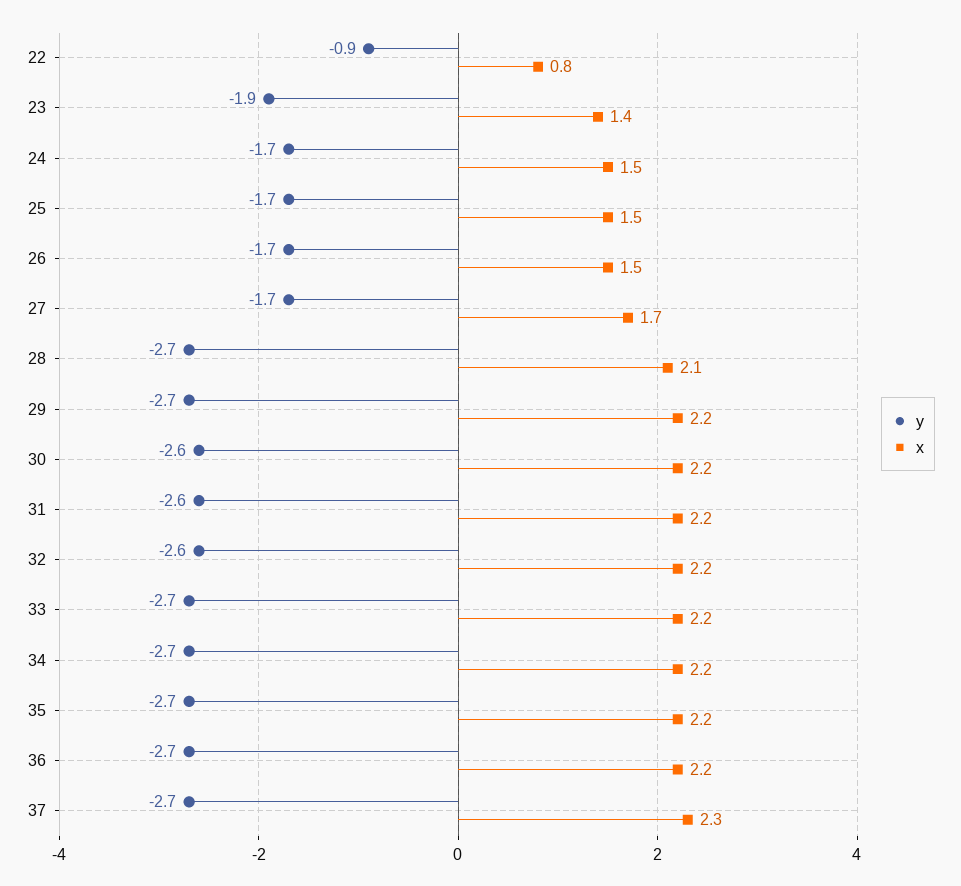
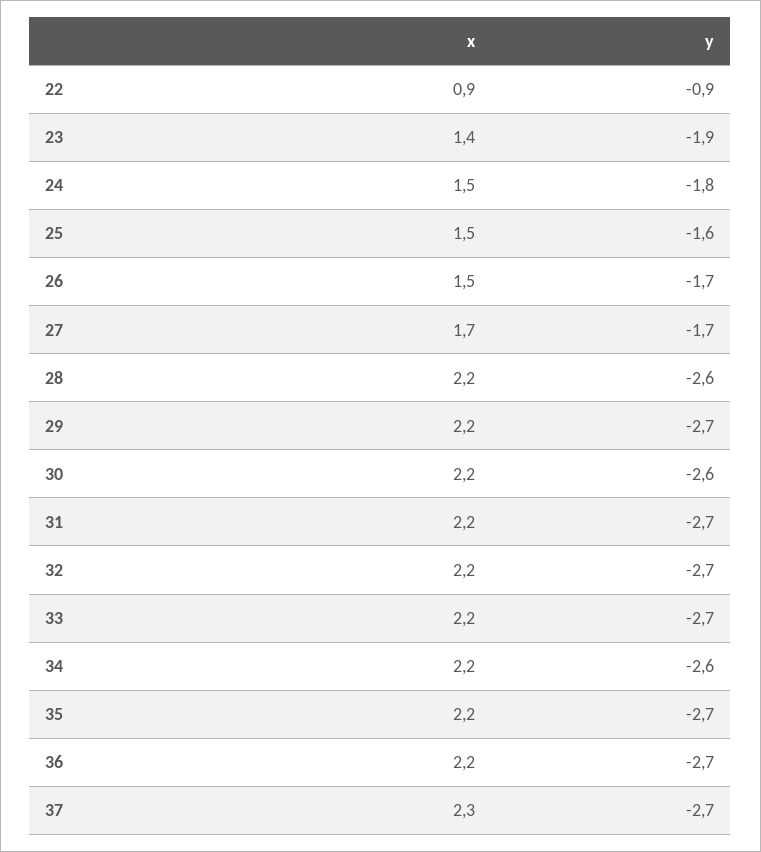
x, 22: 0.8 -> 0.9
y, 24: -1.7 -> -1.8
y, 25: -1.7 -> -1.6
y, 28: -2.7 -> -2.6
x, 28: 2.1 -> 2.2
y, 31: -2.6 -> -2.7
y, 32: -2.6 -> -2.7
y, 34: -2.7 -> -2.6

